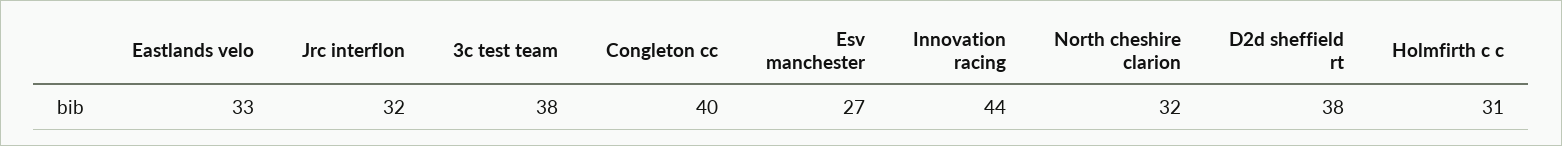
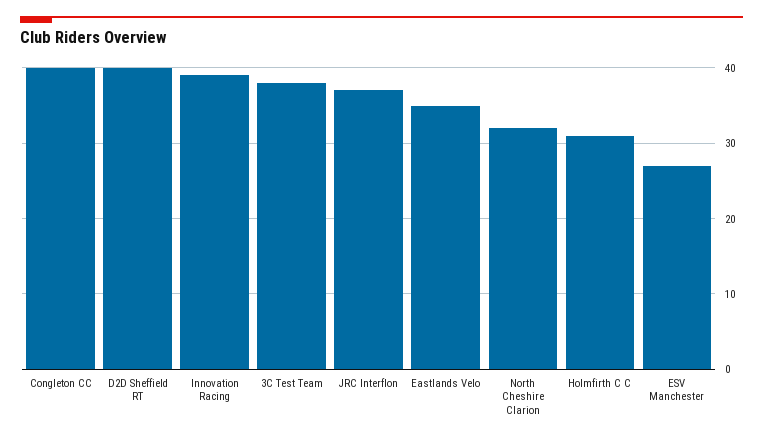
Eastlands velo: 33 -> 35
Jrc interflon: 32 -> 37
Innovation racing: 44 -> 39
D2d sheffield rt: 38 -> 40

